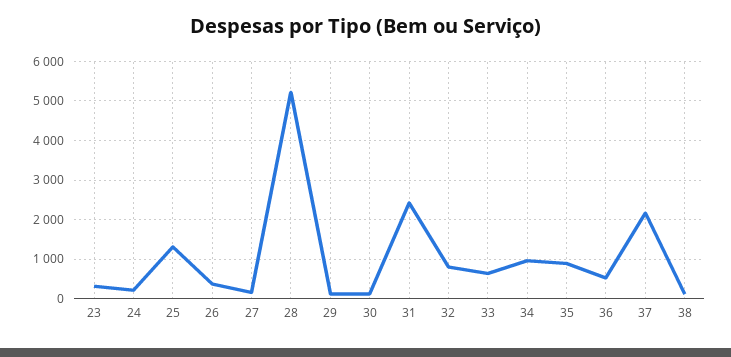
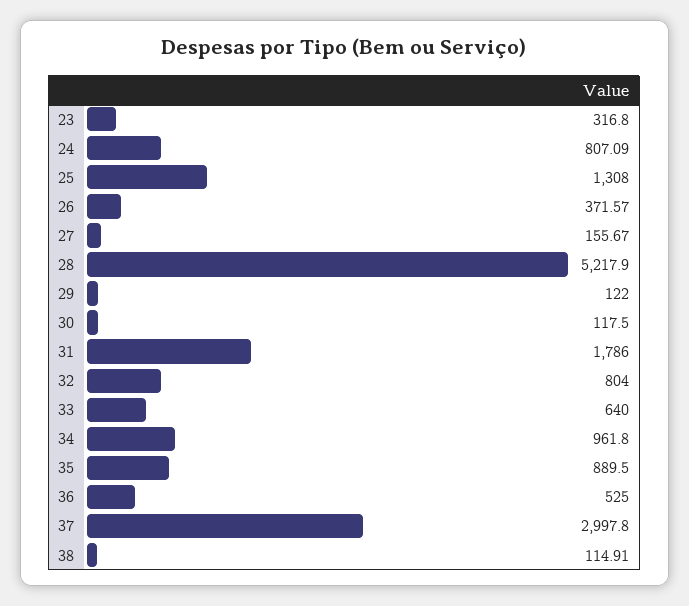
24: 200 -> 807.09
31: 2400 -> 1786
37: 2200 -> 2997.8

